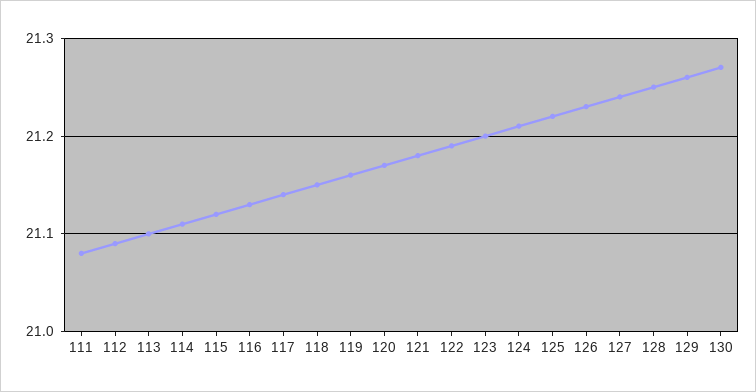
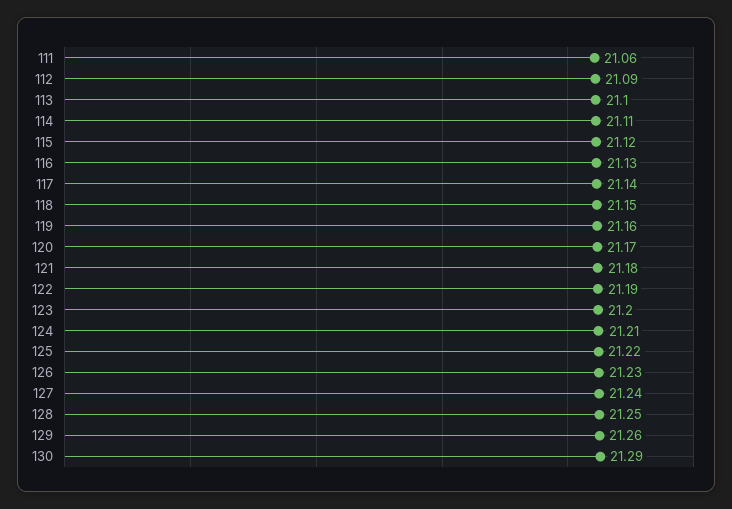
111: 21.08 -> 21.06
130: 21.27 -> 21.29

